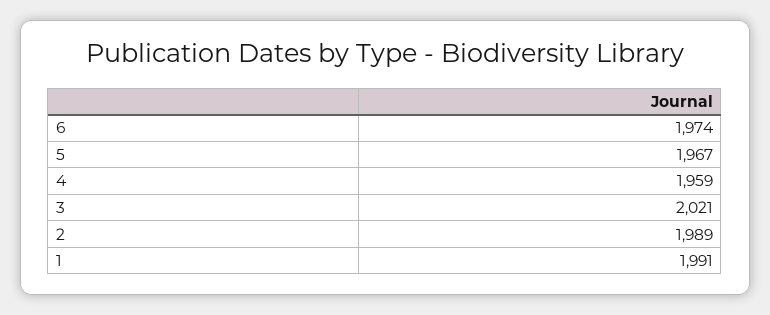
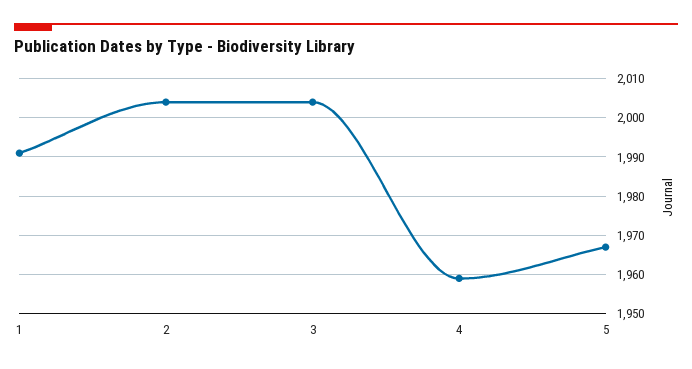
6: 1974 -> none
3: 2021 -> 2005
2: 1989 -> 2005

